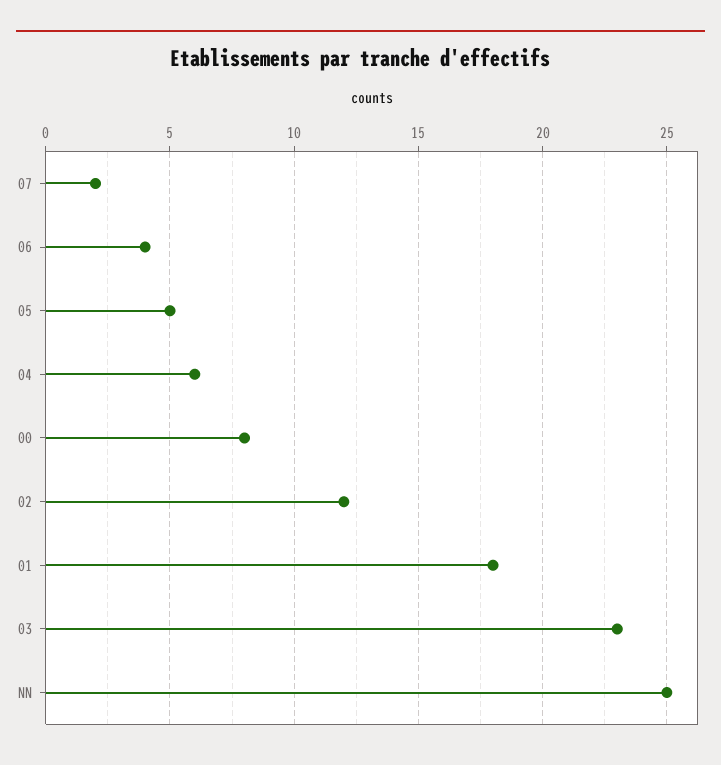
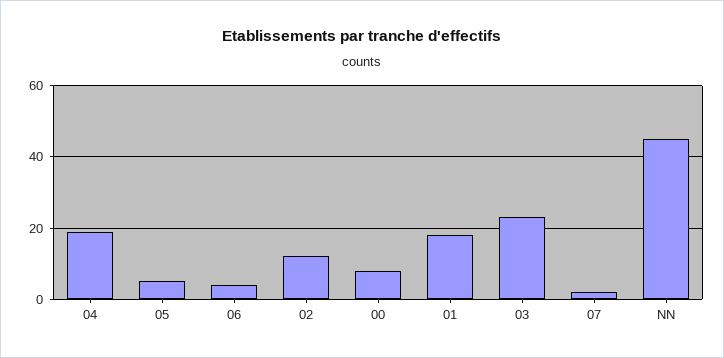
04: 6 -> 20
NN: 25 -> 45

